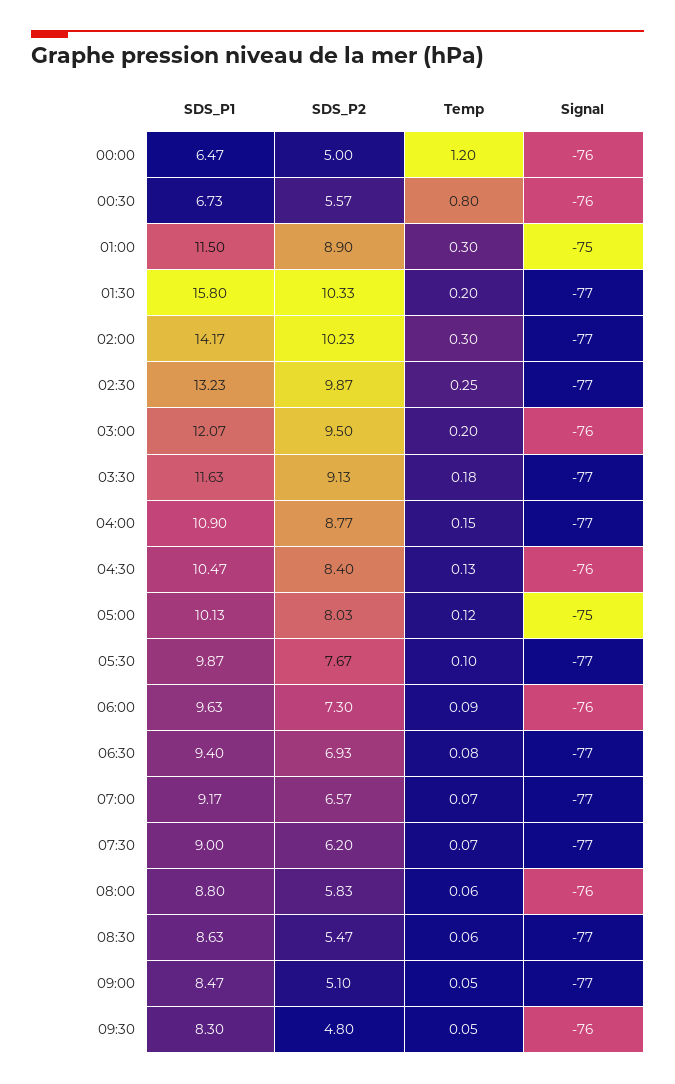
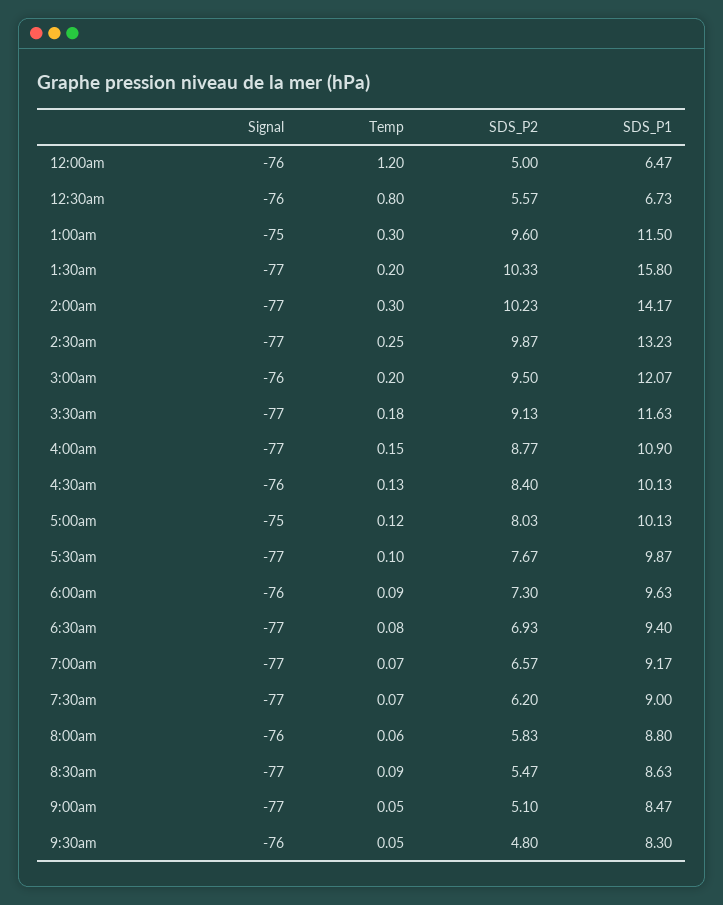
SDS_P2, 01:00: 8.9 -> 9.6
SDS_P1, 04:30: 10.47 -> 10.13
Temp, 08:30: 0.06 -> 0.09

